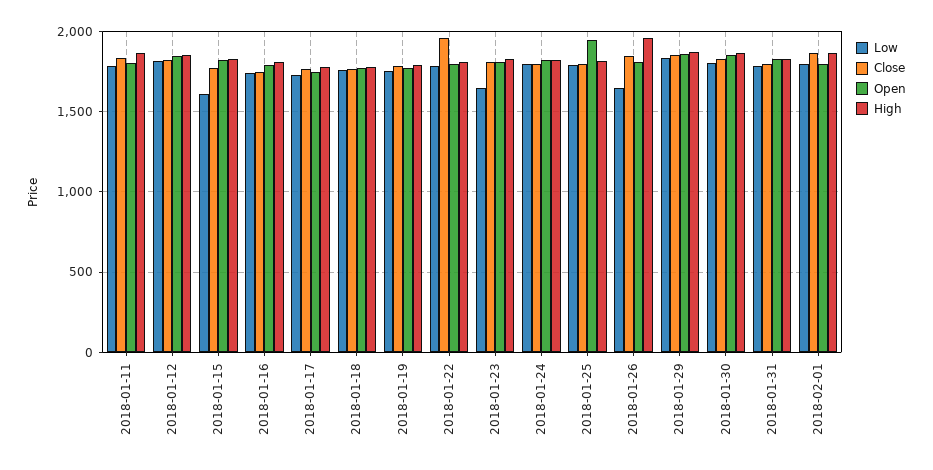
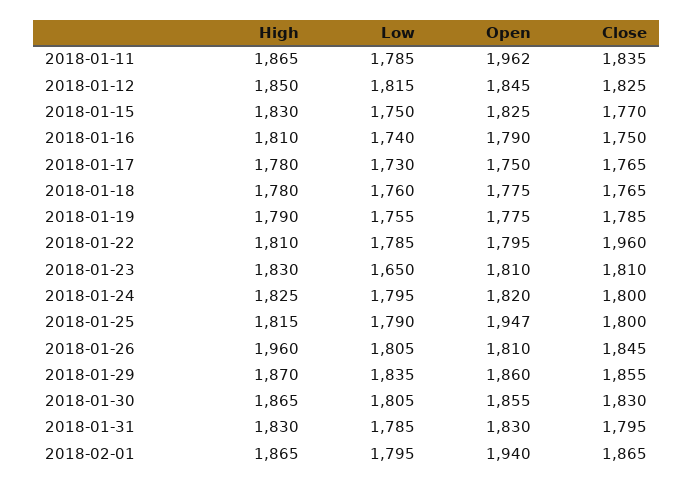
Open, 2018-01-11: 1800 -> 1962
Low, 2018-01-15: 1600 -> 1750
Low, 2018-01-26: 1650 -> 1805
Open, 2018-02-01: 1800 -> 1940

